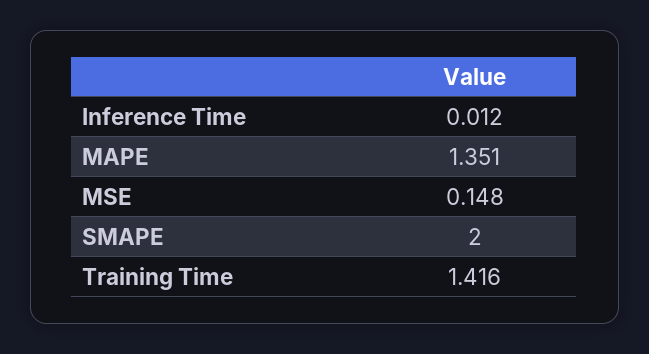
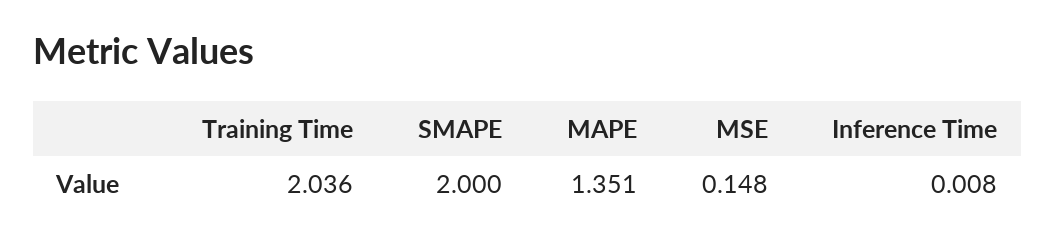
Inference Time: 0.012 -> 0.008
Training Time: 1.416 -> 2.036

